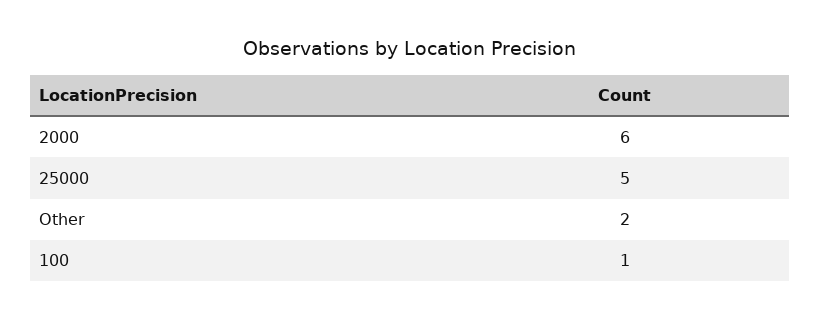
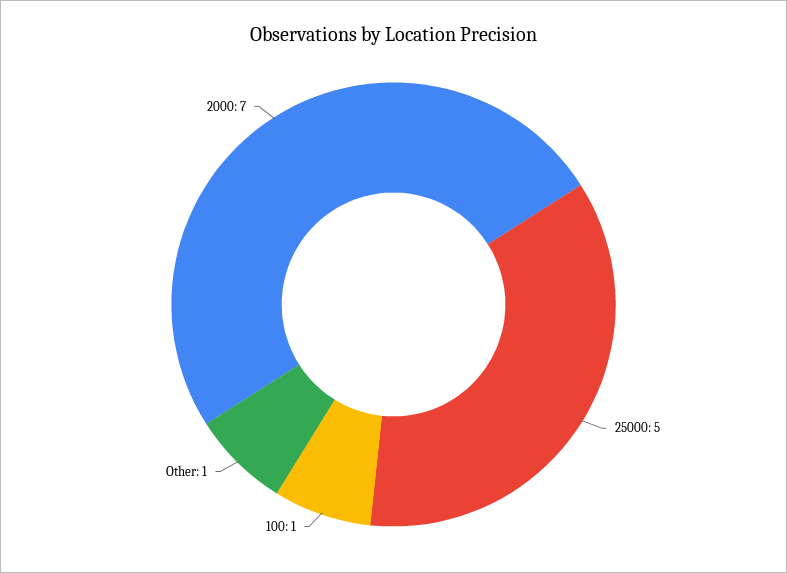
2000: 6 -> 7
Other: 2 -> 1

